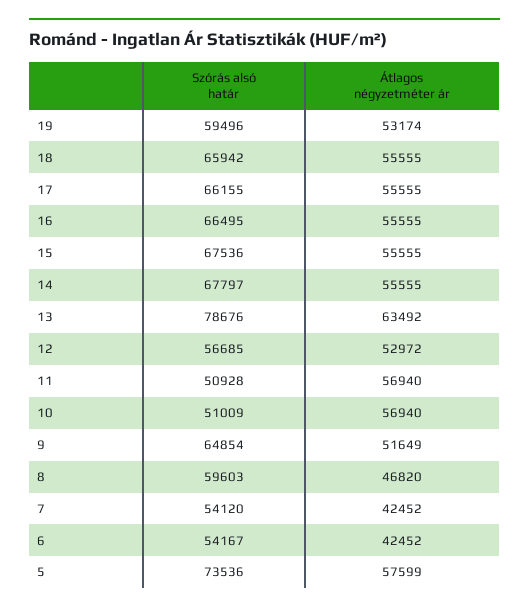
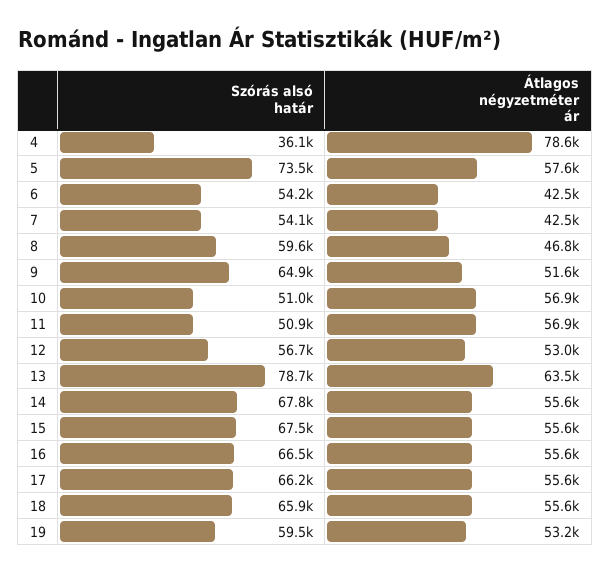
Szórás alsó határ, 4: none -> 36100
Átlagos négyzetméter ár, 4: none -> 78600

